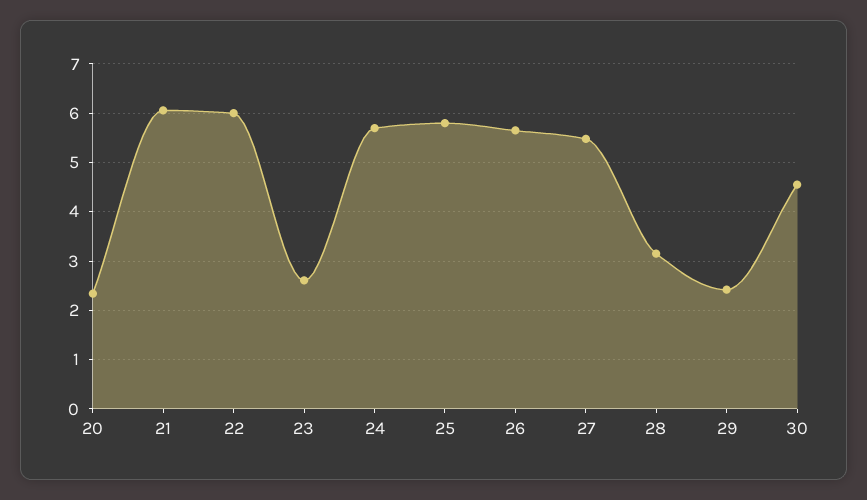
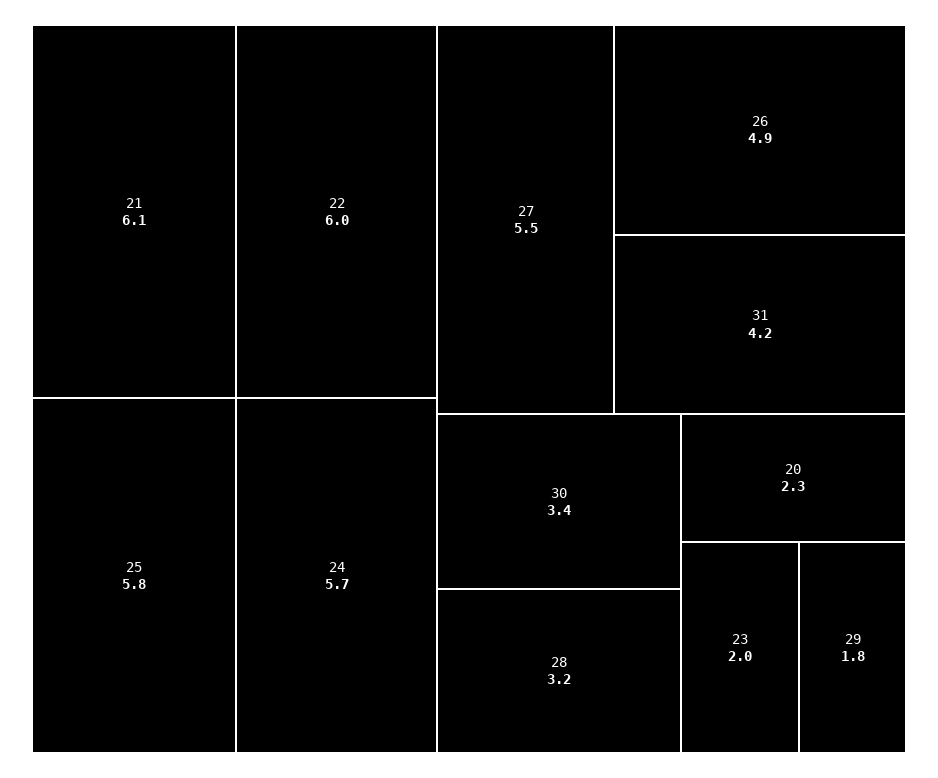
23: 2.6 -> 2
26: 5.6 -> 4.9
29: 2.4 -> 1.8
30: 4.6 -> 3.4
31: none -> 4.2

